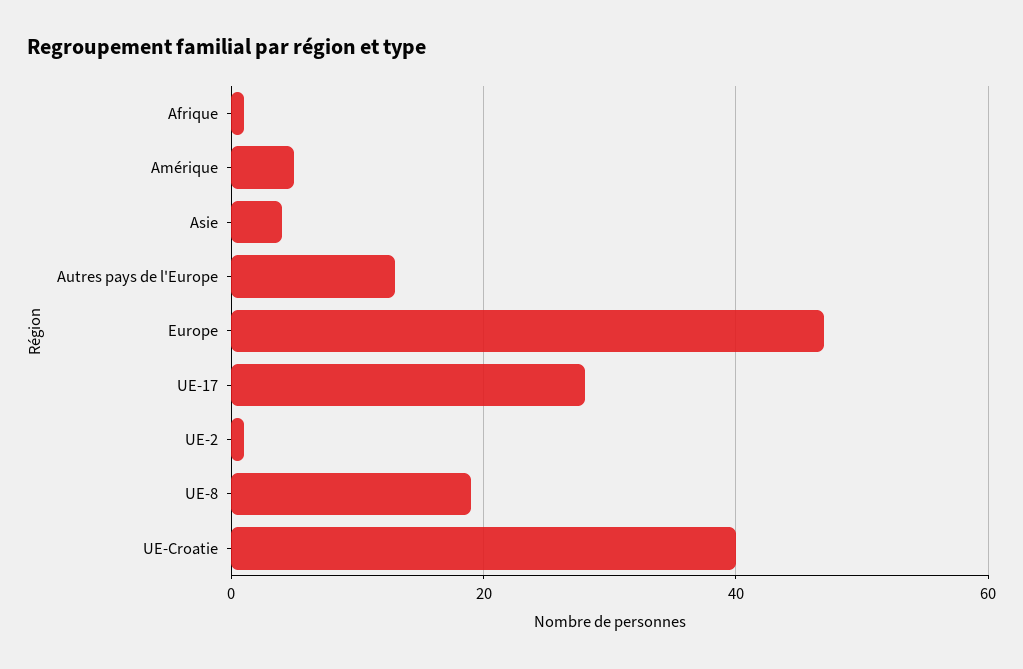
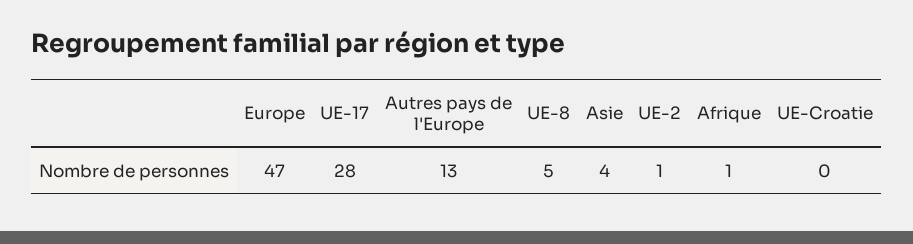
Amérique: 5 -> none
UE-8: 20 -> 5
UE-Croatie: 40 -> 0

